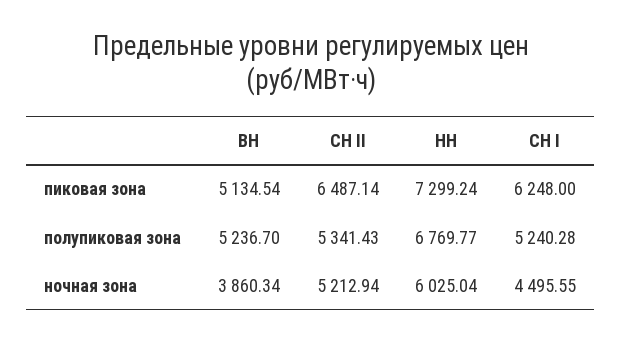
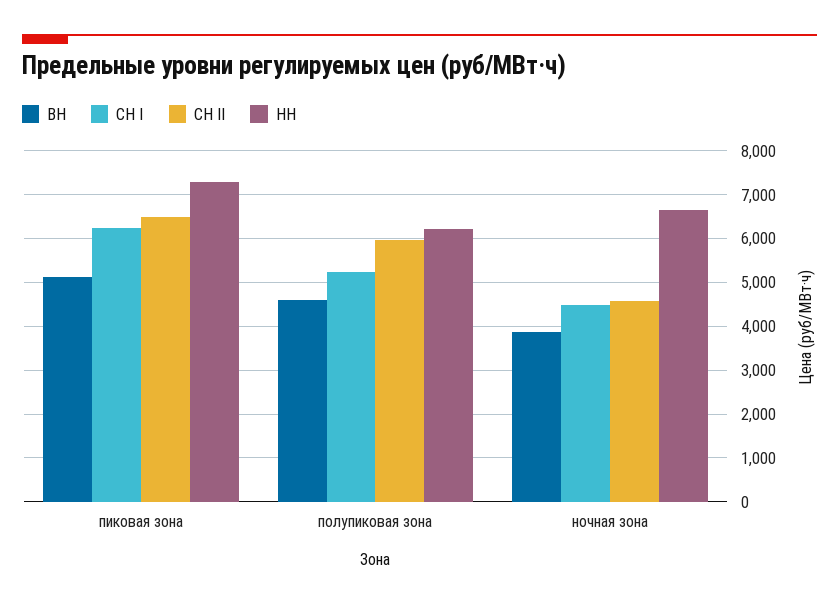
ВН, полупиковая зона: 5236.7 -> 4600
СН II, полупиковая зона: 5341.43 -> 6000
НН, полупиковая зона: 6769.77 -> 6200
СН II, ночная зона: 5212.94 -> 4600
НН, ночная зона: 6025.04 -> 6600

